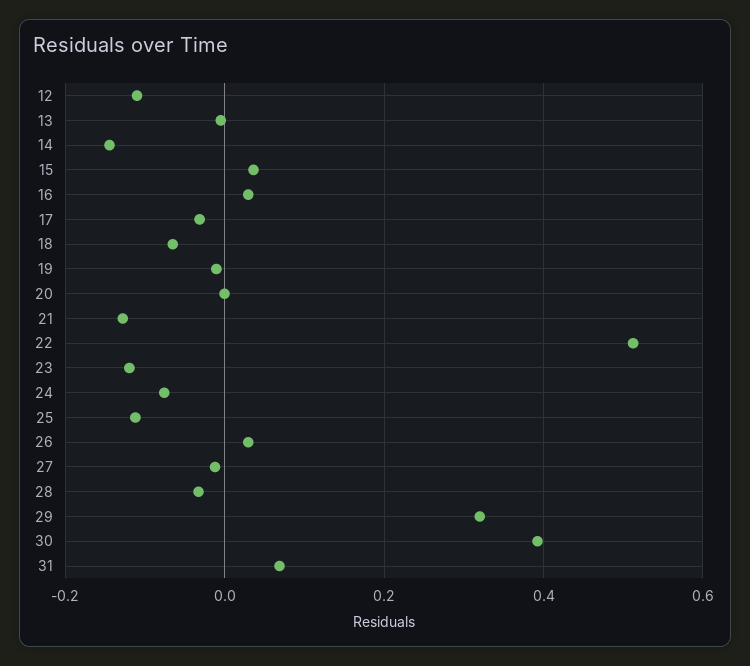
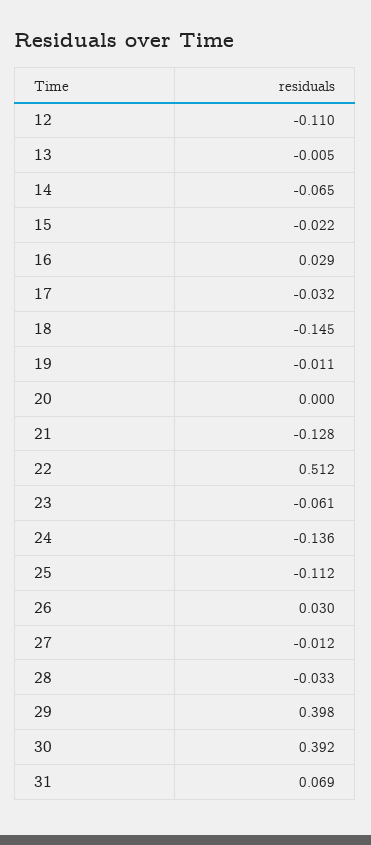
14: -0.14 -> -0.065
15: 0.04 -> -0.022
18: -0.06 -> -0.145
23: -0.12 -> -0.061
24: -0.08 -> -0.136
29: 0.32 -> 0.398

